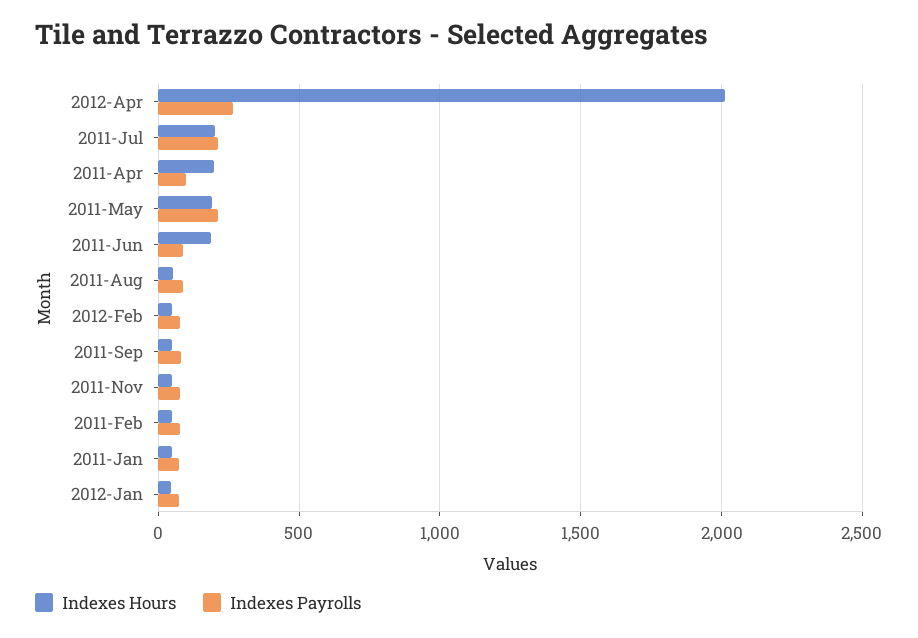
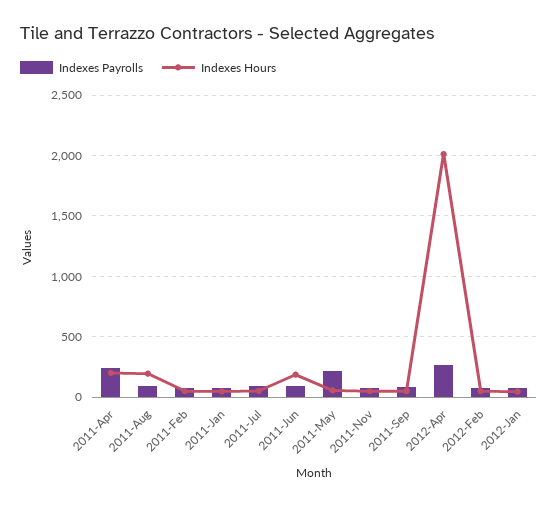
Indexes Hours, 2011-Jul: 200 -> 50
Indexes Payrolls, 2011-Jul: 200 -> 100
Indexes Payrolls, 2011-Apr: 100 -> 250
Indexes Hours, 2011-May: 200 -> 50
Indexes Hours, 2011-Aug: 50 -> 200

